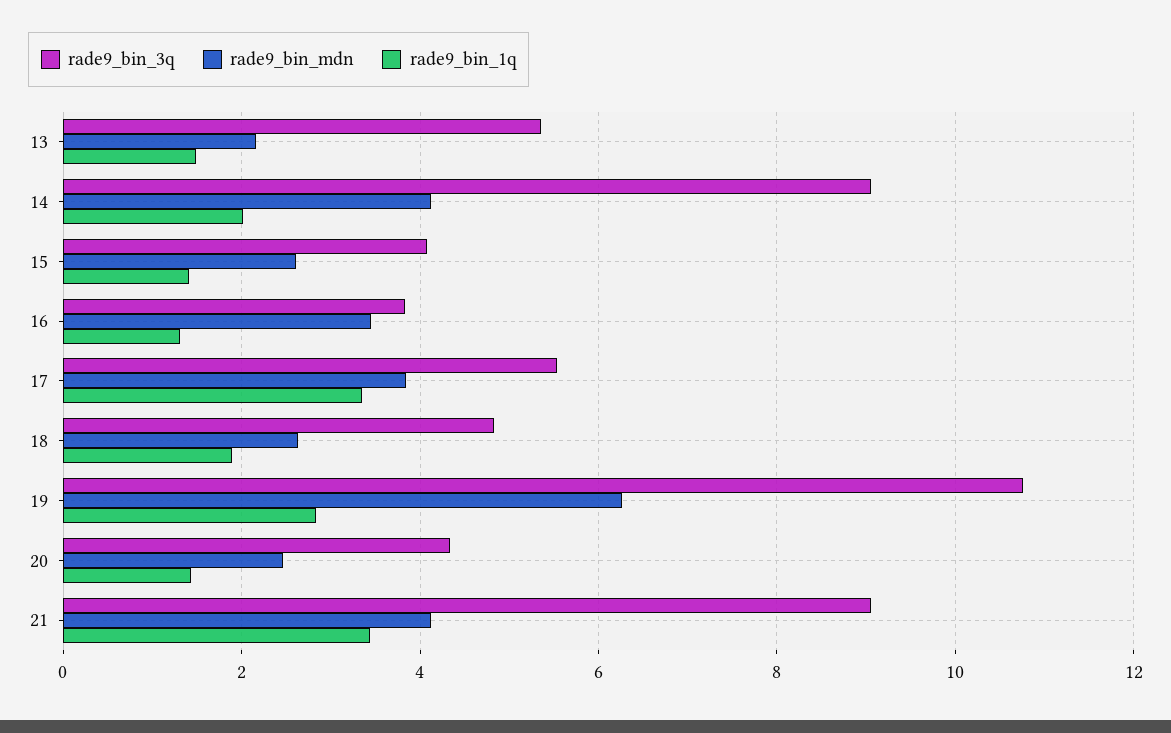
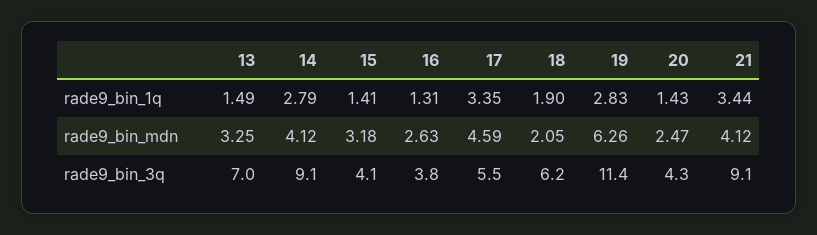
rade9_bin_3q, 13: 5.4 -> 7
rade9_bin_mdn, 13: 2.2 -> 3.25
rade9_bin_1q, 14: 2 -> 2.79
rade9_bin_mdn, 15: 2.6 -> 3.18
rade9_bin_mdn, 16: 3.4 -> 2.63
rade9_bin_mdn, 17: 3.8 -> 4.59
rade9_bin_3q, 18: 4.8 -> 6.2
rade9_bin_mdn, 18: 2.6 -> 2.05
rade9_bin_3q, 19: 10.8 -> 11.4

